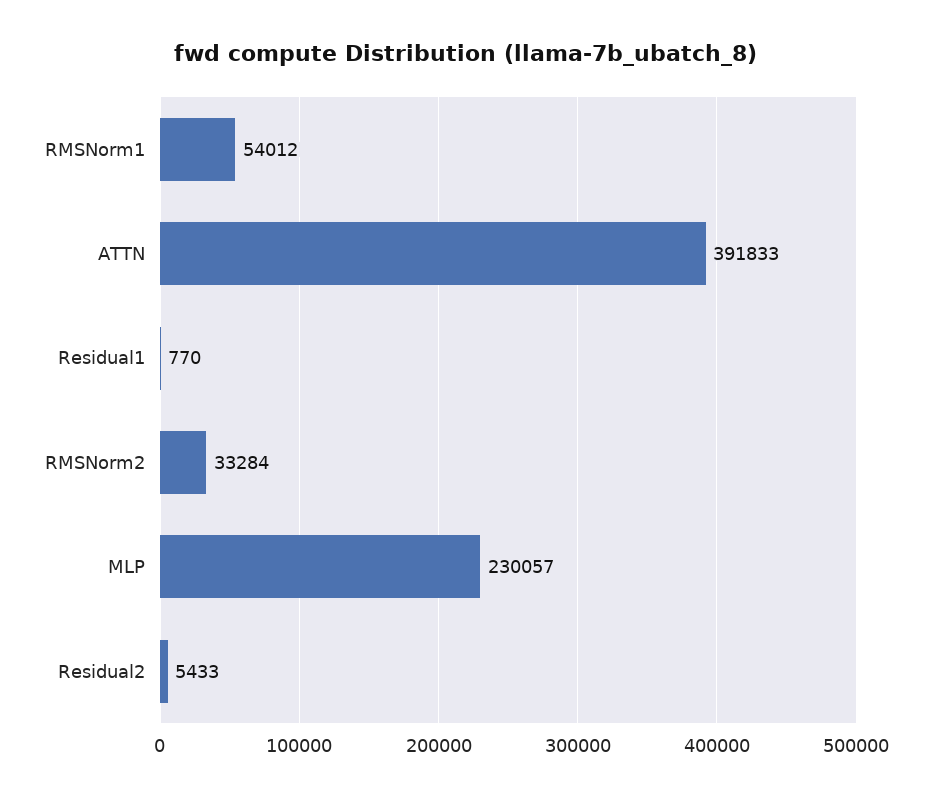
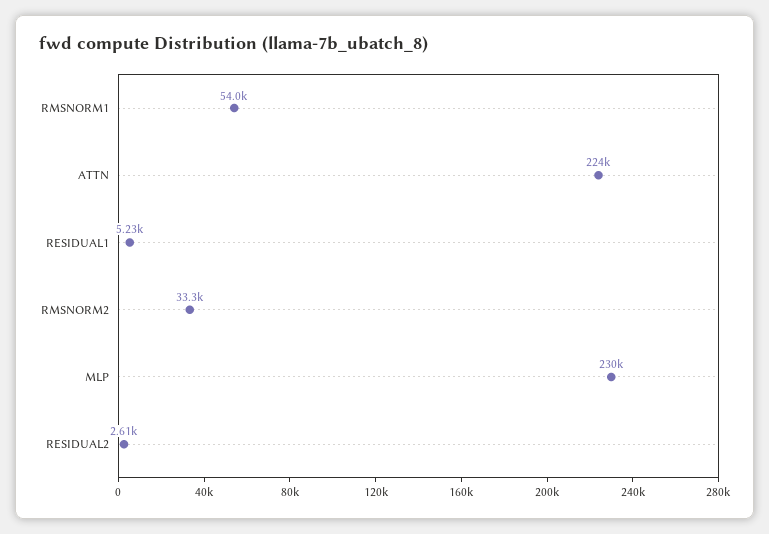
ATTN: 391833 -> 224000
Residual1: 770 -> 5230
Residual2: 5433 -> 2610

